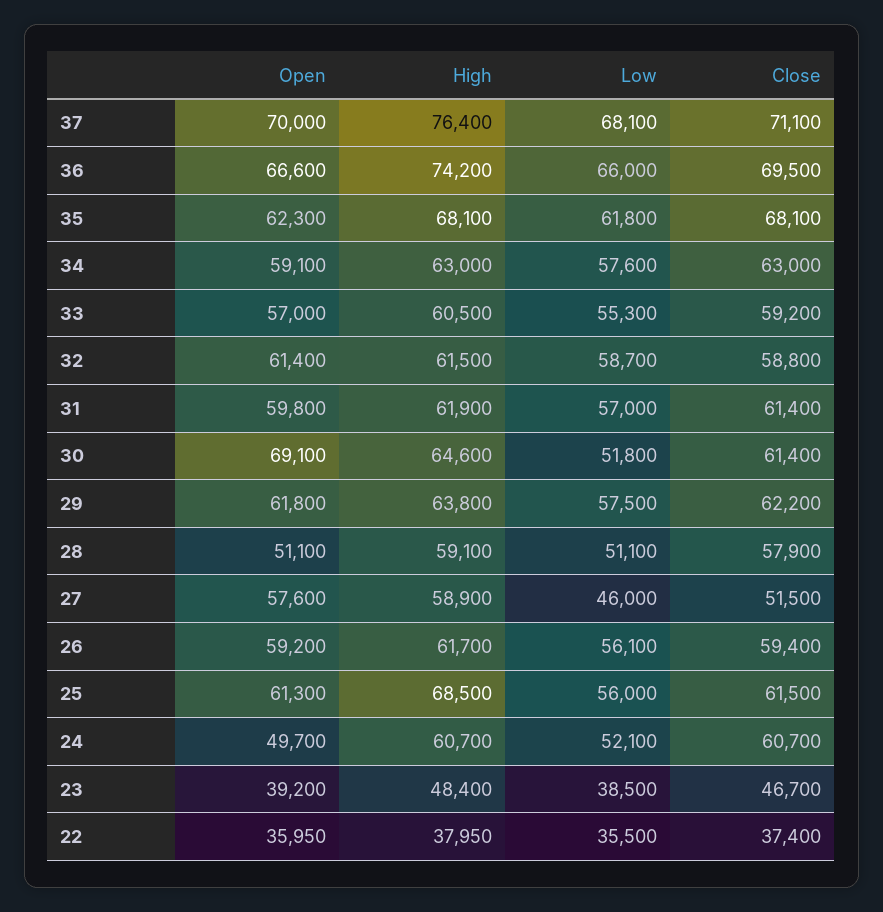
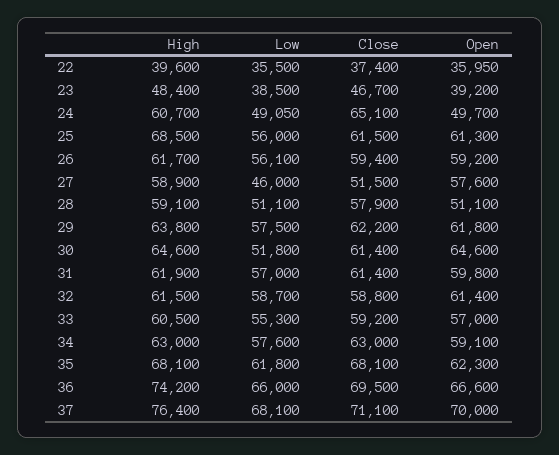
Open, 30: 69100 -> 64600
Low, 24: 52100 -> 49050
Close, 24: 60700 -> 65100
High, 22: 37950 -> 39600

